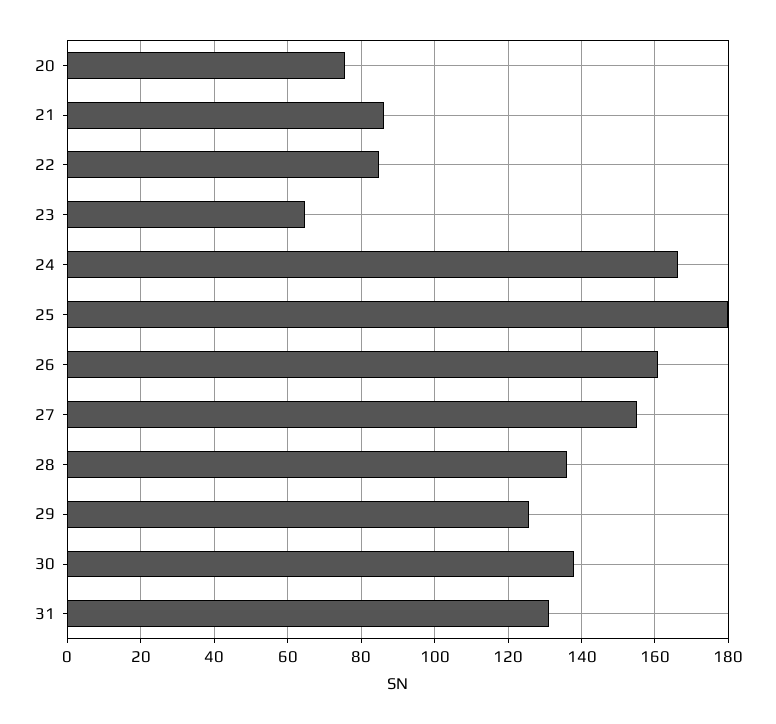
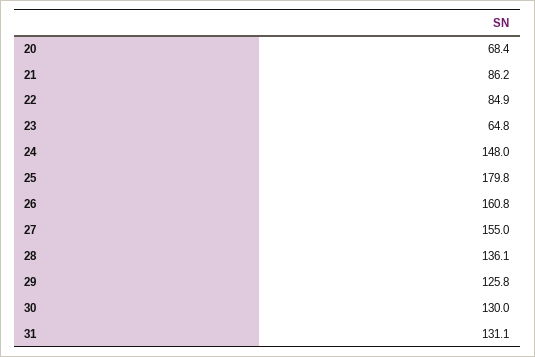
20: 76 -> 68.4
24: 166 -> 148
30: 138 -> 130

